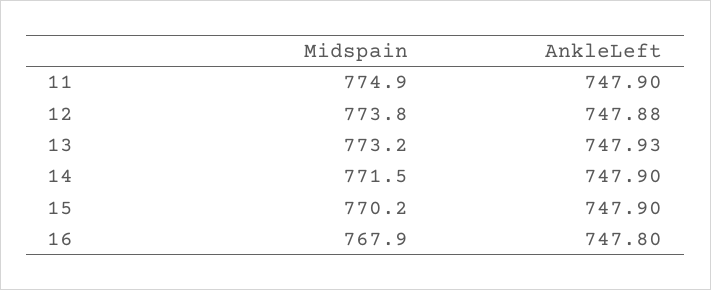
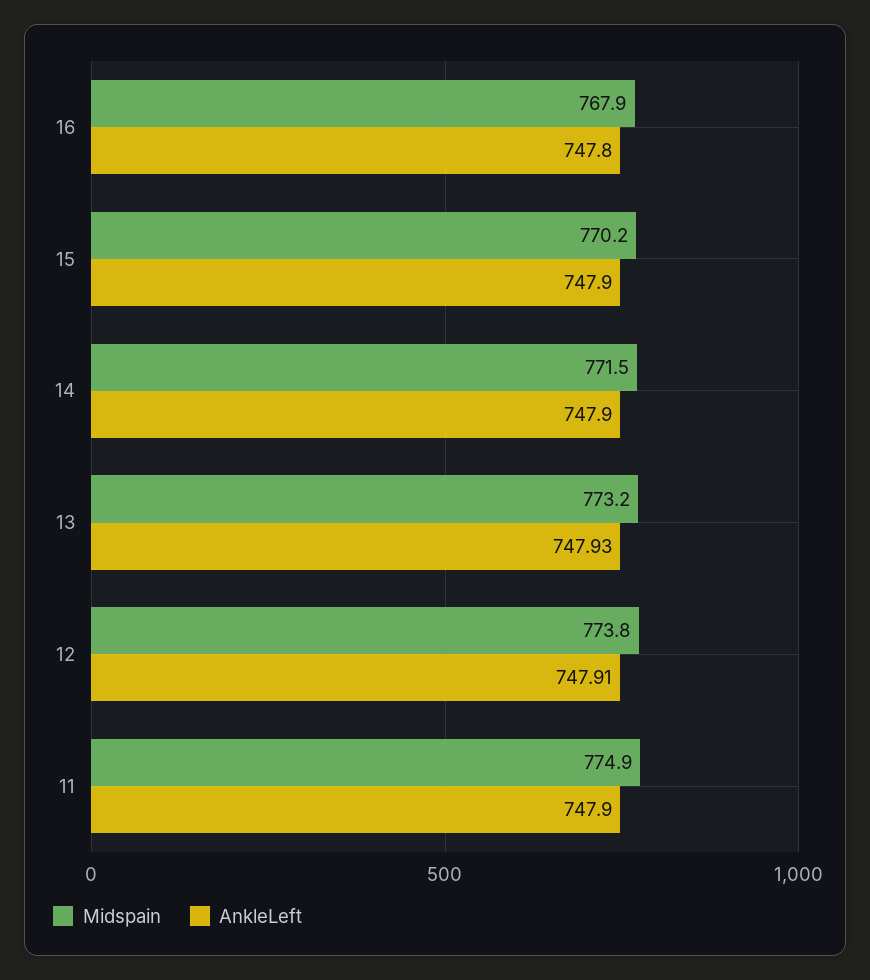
AnkleLeft, 12: 747.88 -> 747.91

